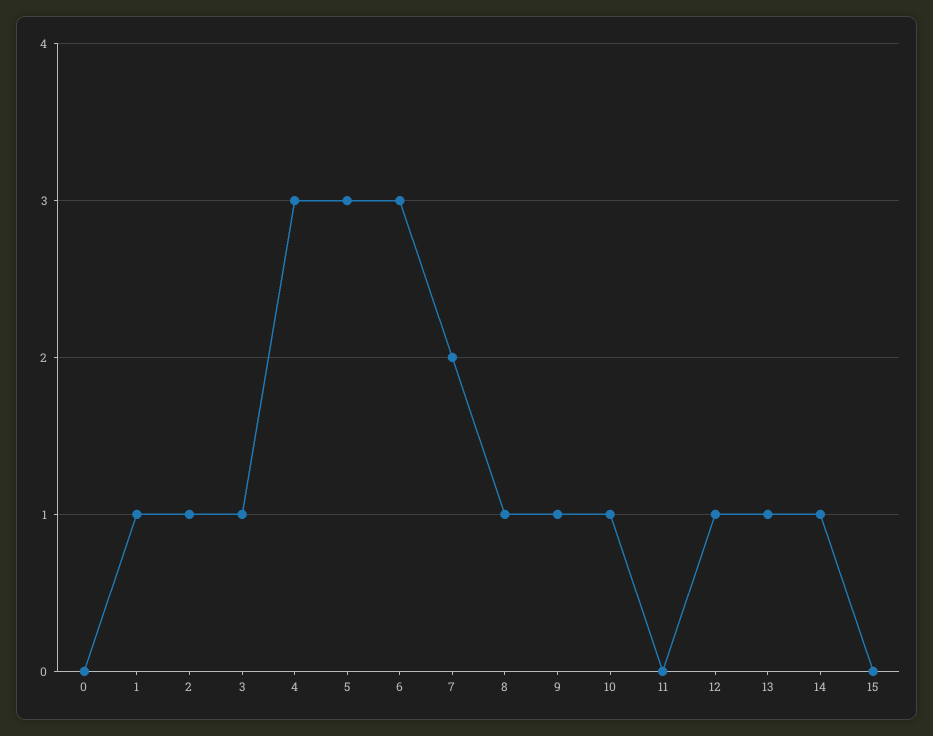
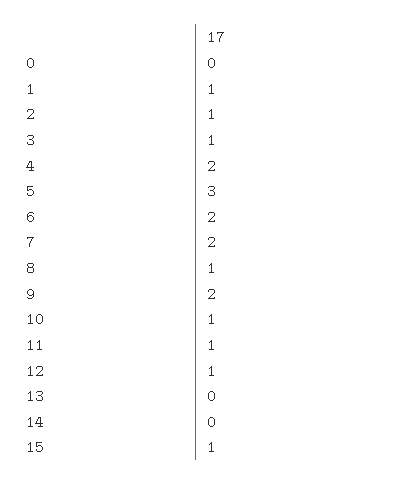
4: 3 -> 2
6: 3 -> 2
9: 1 -> 2
11: 0 -> 1
13: 1 -> 0
14: 1 -> 0
15: 0 -> 1

